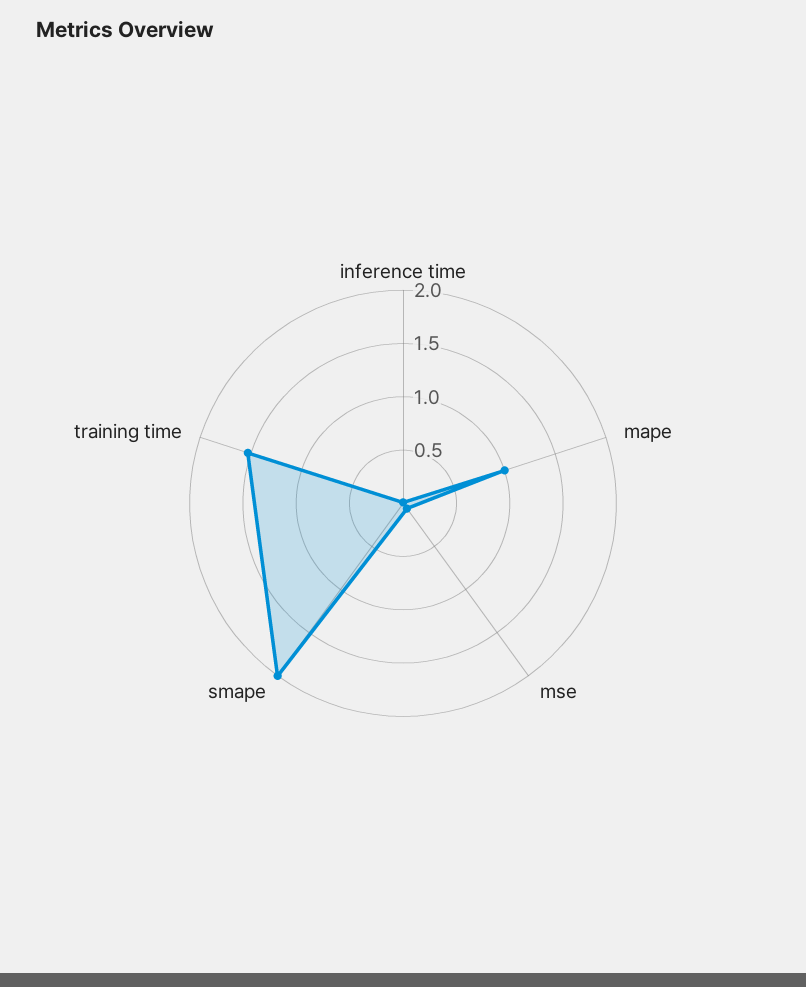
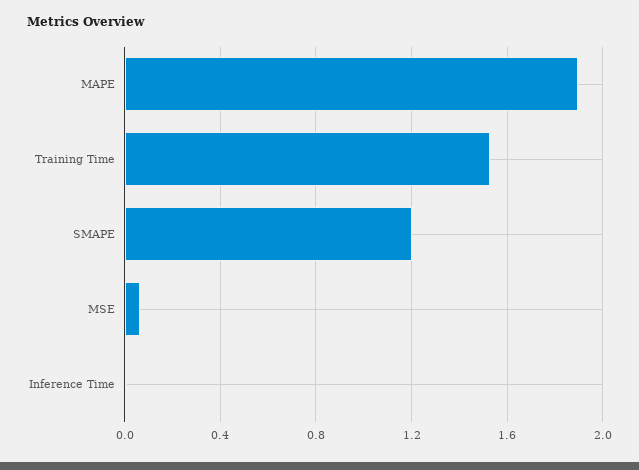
mape: 1 -> 1.9
smape: 2 -> 1.2

